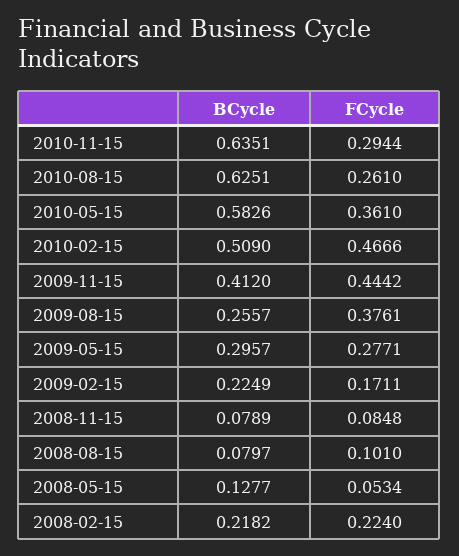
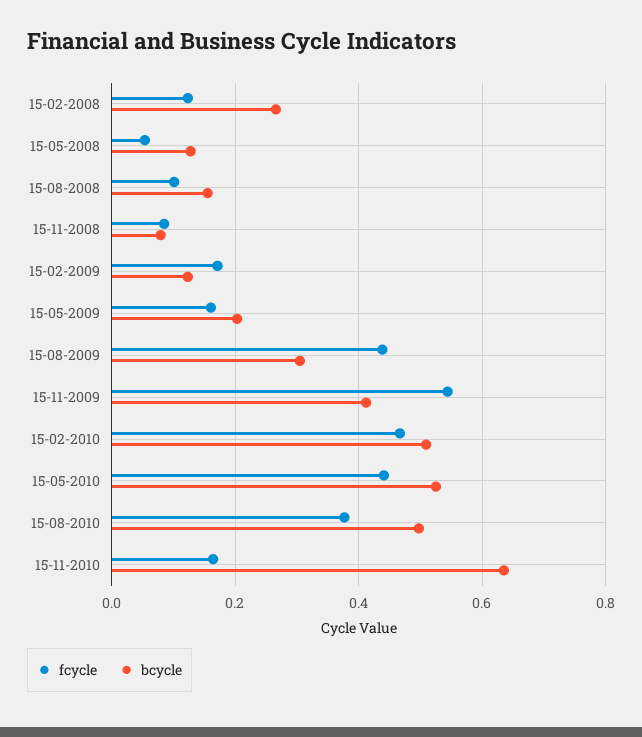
FCycle, 2010-11-15: 0.2944 -> 0.16
BCycle, 2010-08-15: 0.6251 -> 0.5
FCycle, 2010-08-15: 0.261 -> 0.38
BCycle, 2010-05-15: 0.5826 -> 0.52
FCycle, 2010-05-15: 0.361 -> 0.44
FCycle, 2009-11-15: 0.4442 -> 0.54
BCycle, 2009-08-15: 0.2557 -> 0.3
FCycle, 2009-08-15: 0.3761 -> 0.44
BCycle, 2009-05-15: 0.2957 -> 0.2
FCycle, 2009-05-15: 0.2771 -> 0.16
BCycle, 2009-02-15: 0.2249 -> 0.12
BCycle, 2008-08-15: 0.0797 -> 0.16
BCycle, 2008-02-15: 0.2182 -> 0.26
FCycle, 2008-02-15: 0.224 -> 0.12

